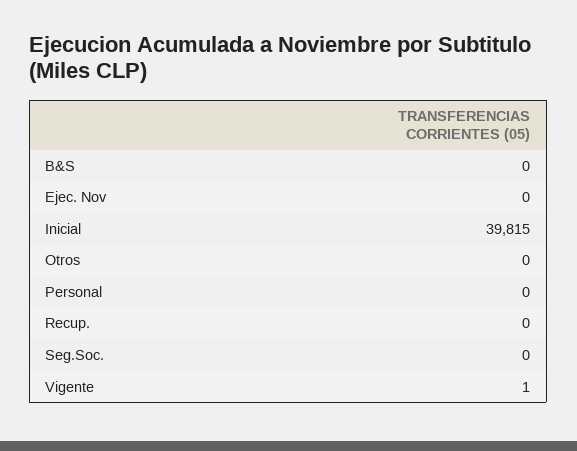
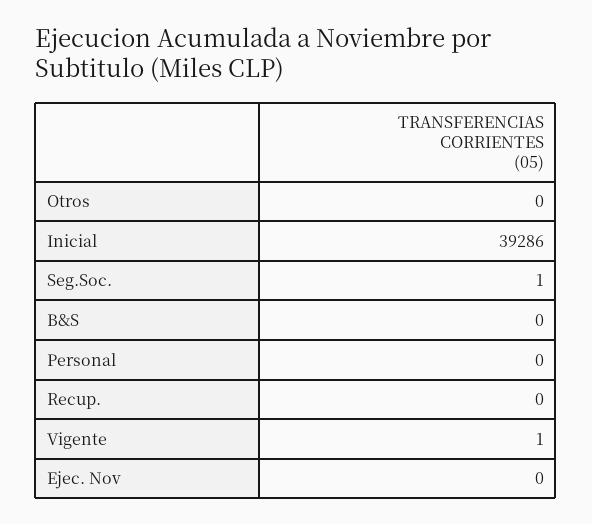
Inicial: 39815 -> 39286
Seg.Soc.: 0 -> 1

